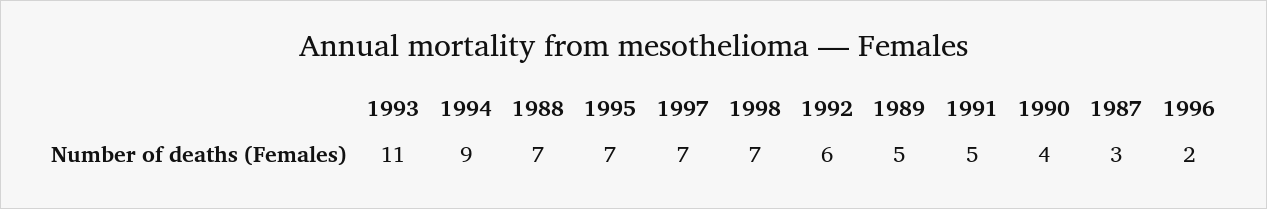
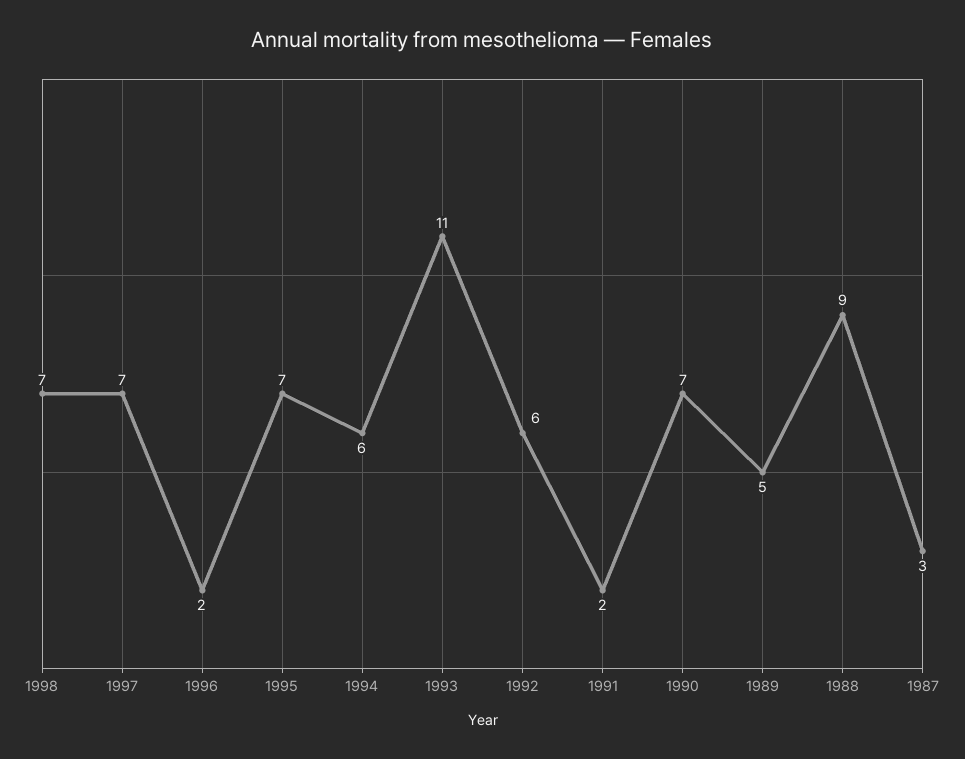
1994: 9 -> 6
1988: 7 -> 9
1991: 5 -> 2
1990: 4 -> 7

